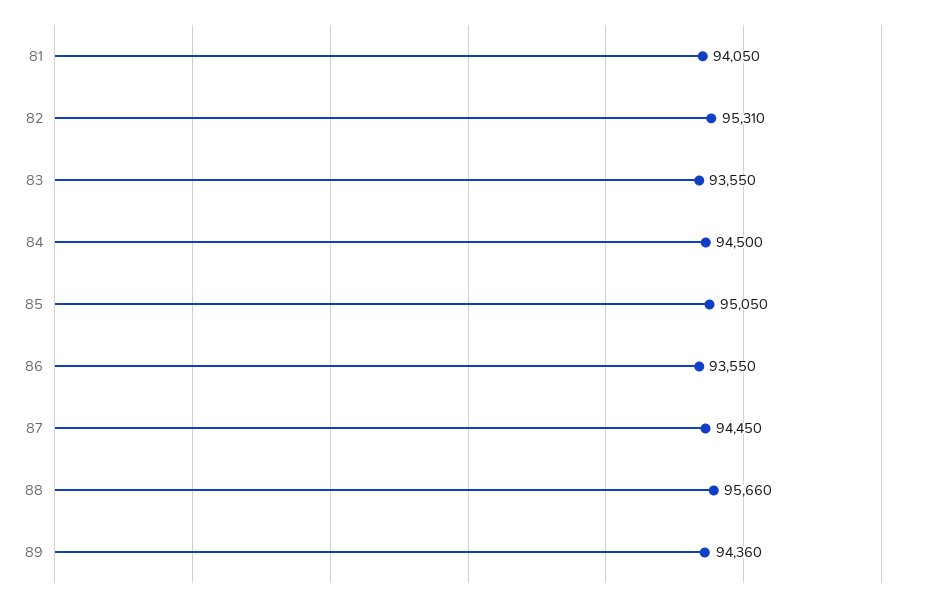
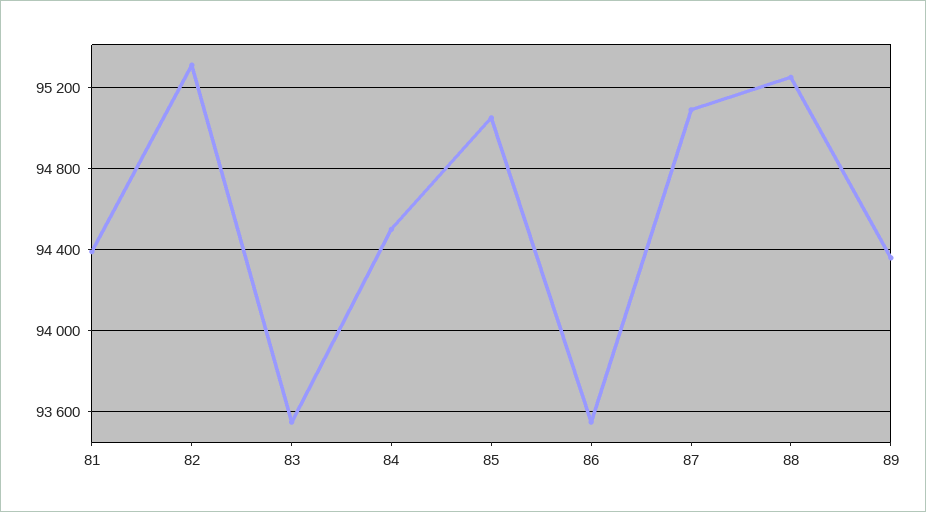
81: 94050 -> 94400
87: 94450 -> 95100
88: 95660 -> 95250

